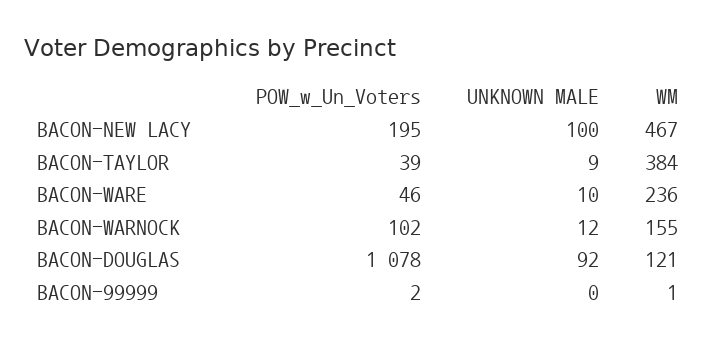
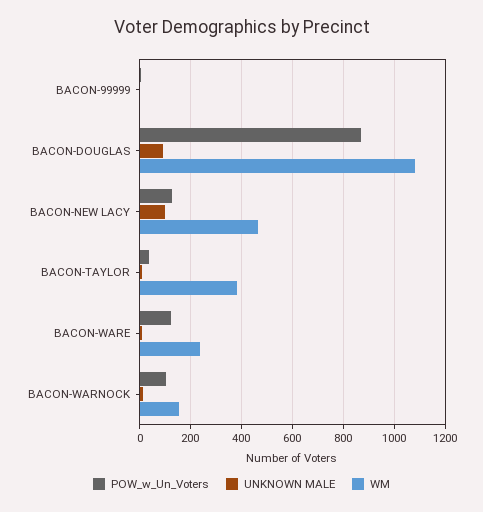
POW_w_Un_Voters, BACON-NEW LACY: 195 -> 125
POW_w_Un_Voters, BACON-WARE: 46 -> 125
POW_w_Un_Voters, BACON-DOUGLAS: 1078 -> 875
WM, BACON-DOUGLAS: 121 -> 1075

